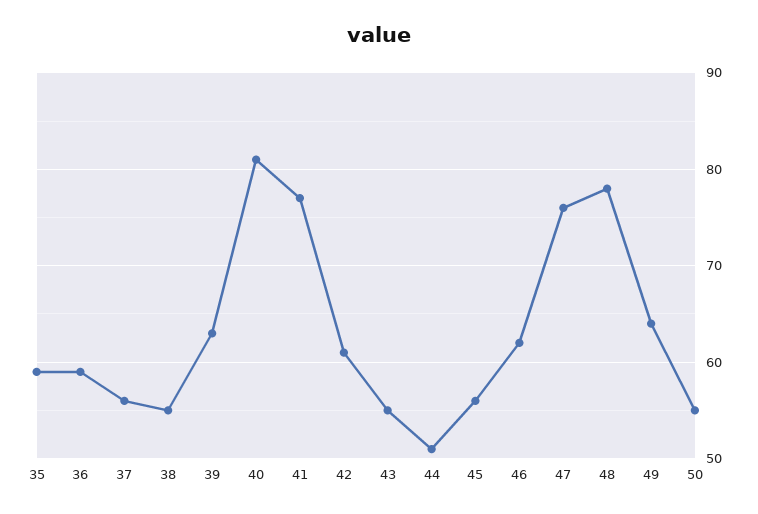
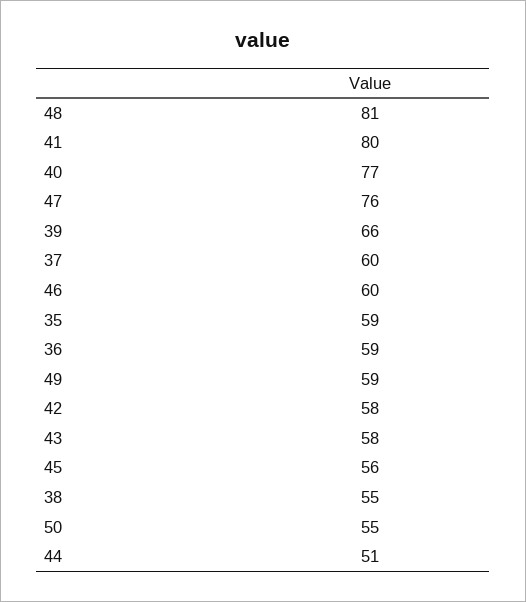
37: 56 -> 60
39: 63 -> 66
40: 81 -> 77
41: 77 -> 80
42: 61 -> 58
43: 55 -> 58
46: 62 -> 60
48: 78 -> 81
49: 64 -> 59

